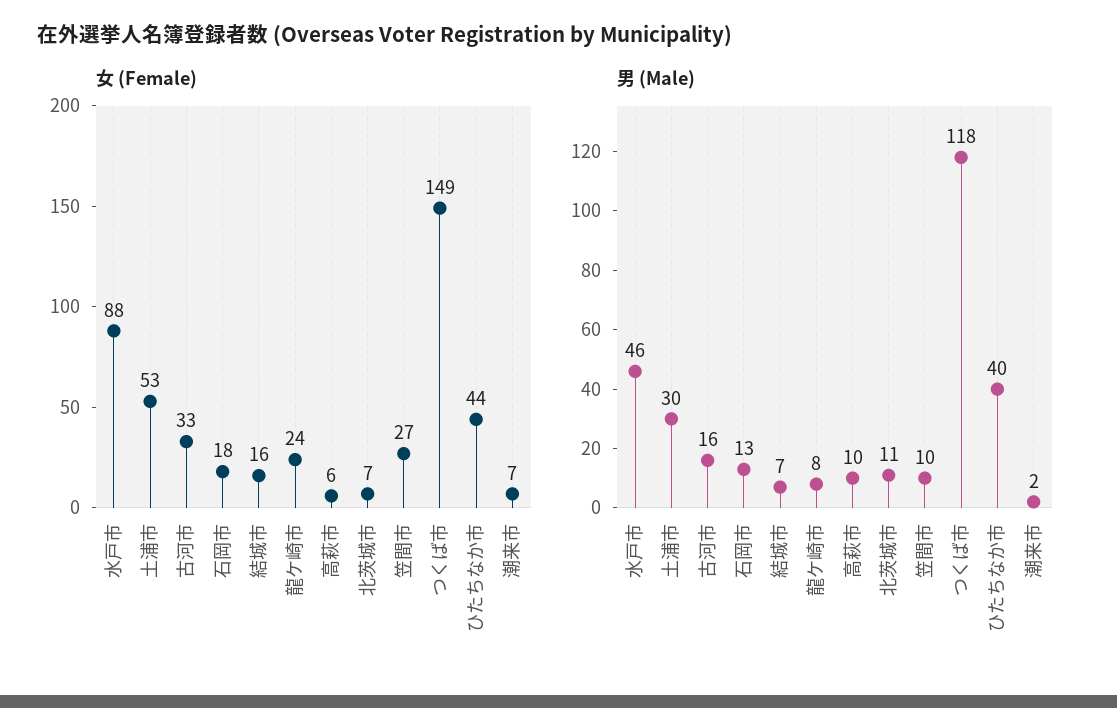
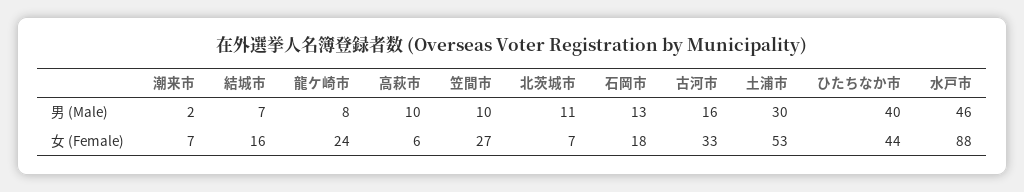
女 (Female), つくば市: 149 -> none
男 (Male), つくば市: 118 -> none

